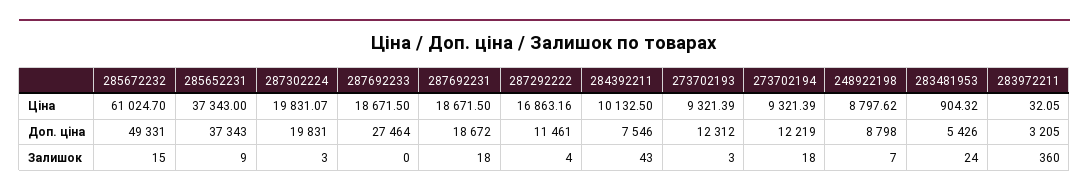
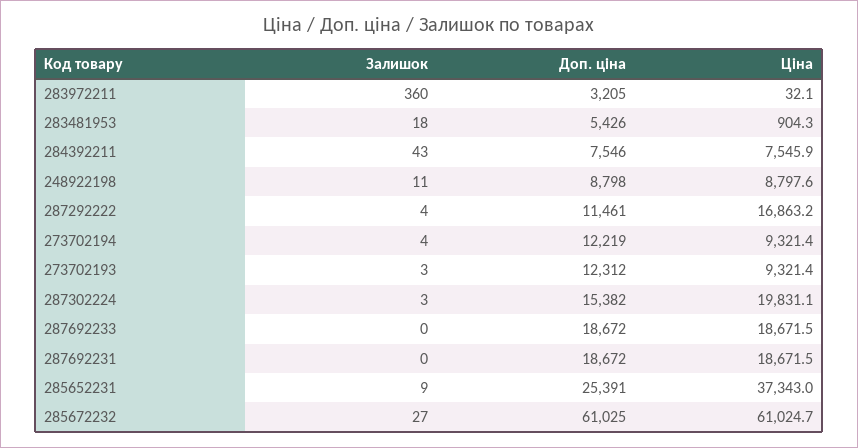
284392211, Ціна: 10132.5 -> 7545.9
285672232, Доп. ціна: 49331 -> 61025
285652231, Доп. ціна: 37343 -> 25391
287302224, Доп. ціна: 19831 -> 15382
287692233, Доп. ціна: 27464 -> 18672
285672232, Залишок: 15 -> 27
287692231, Залишок: 18 -> 0
273702194, Залишок: 18 -> 4
248922198, Залишок: 7 -> 11
283481953, Залишок: 24 -> 18

